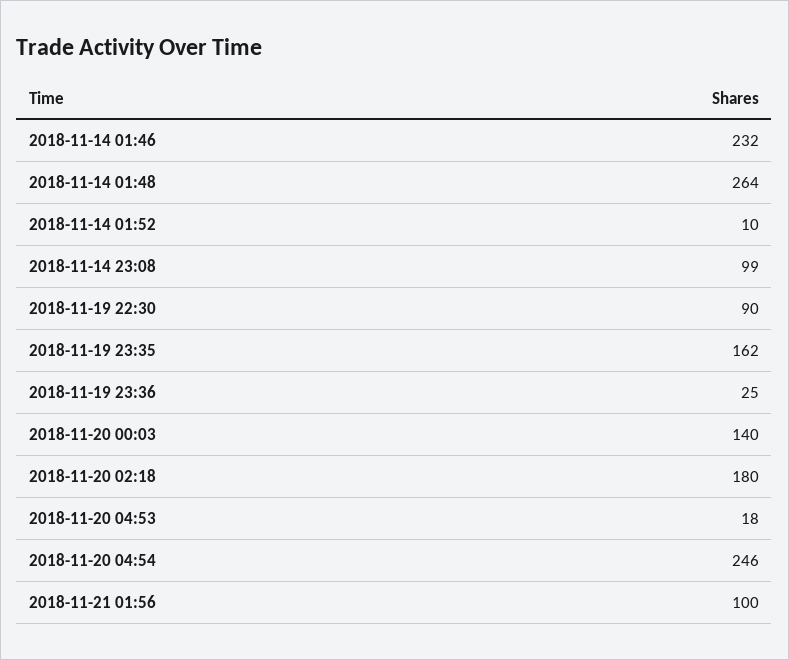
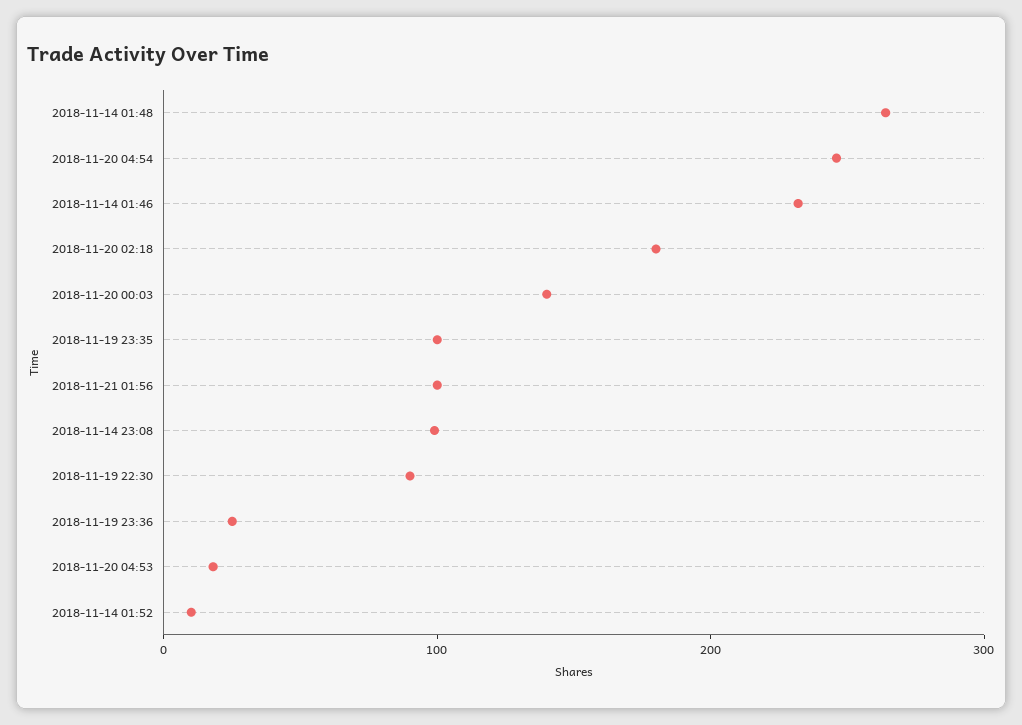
2018-11-19 23:35: 162 -> 100

